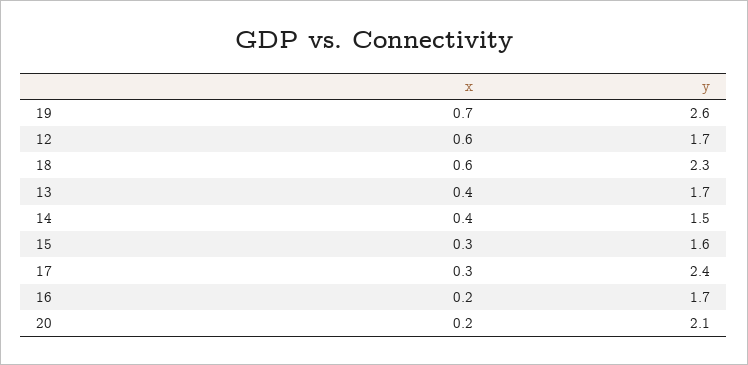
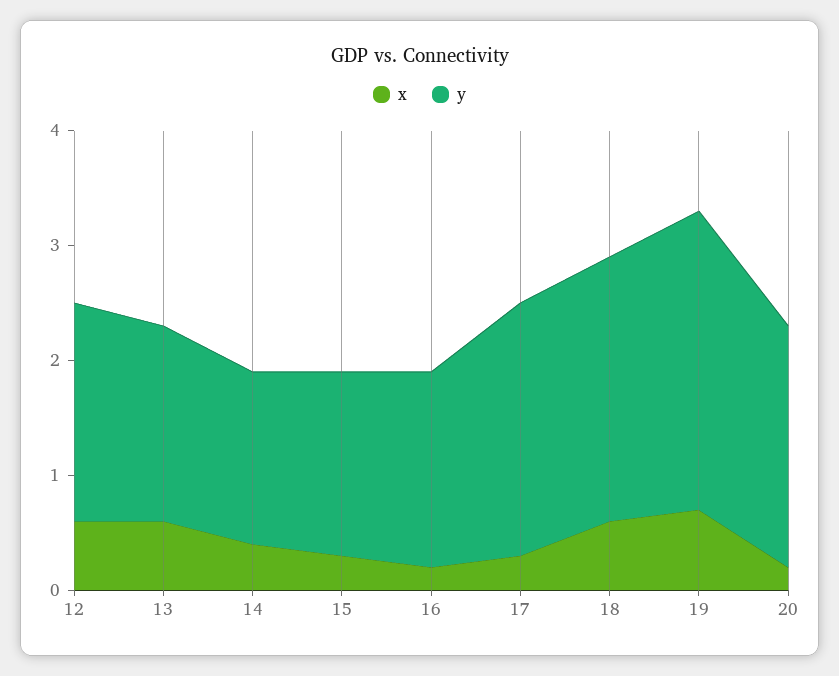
y, 12: 1.7 -> 1.9
x, 13: 0.4 -> 0.6
y, 17: 2.4 -> 2.2

